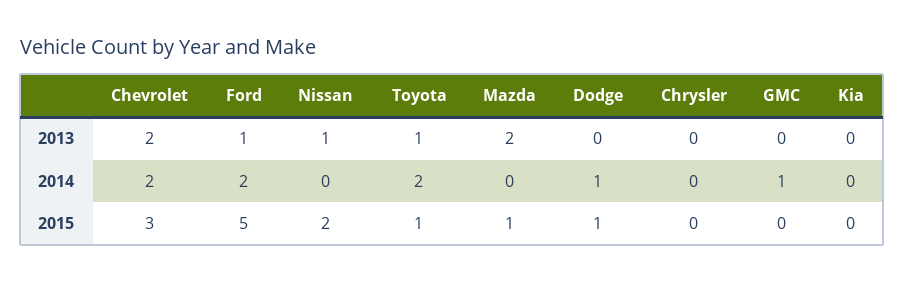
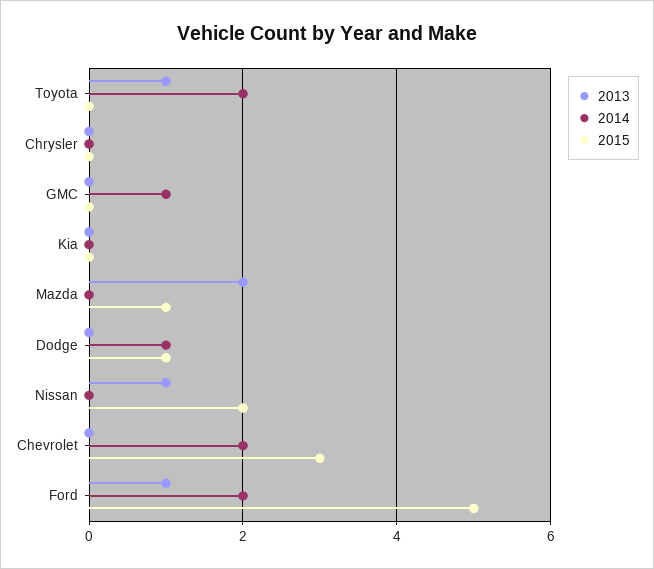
2013, Chevrolet: 2 -> 0
2015, Toyota: 1 -> 0

